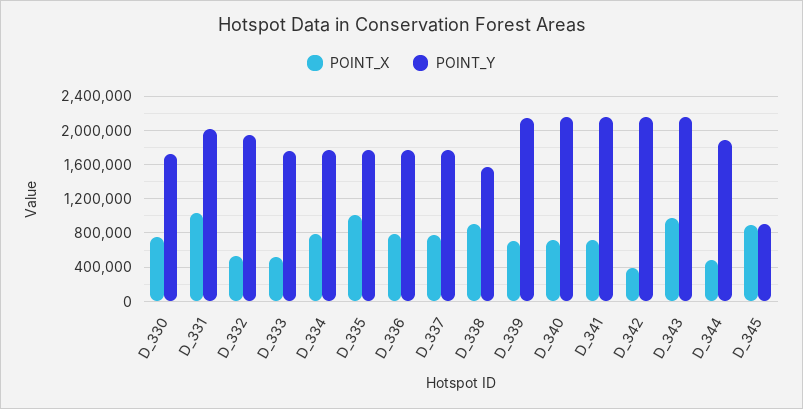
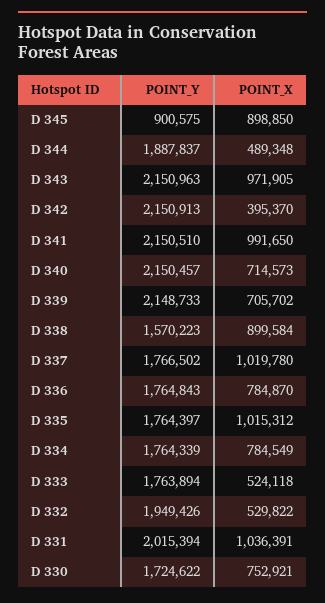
POINT_X, D_337: 800000 -> 1019780
POINT_X, D_341: 700000 -> 991650

